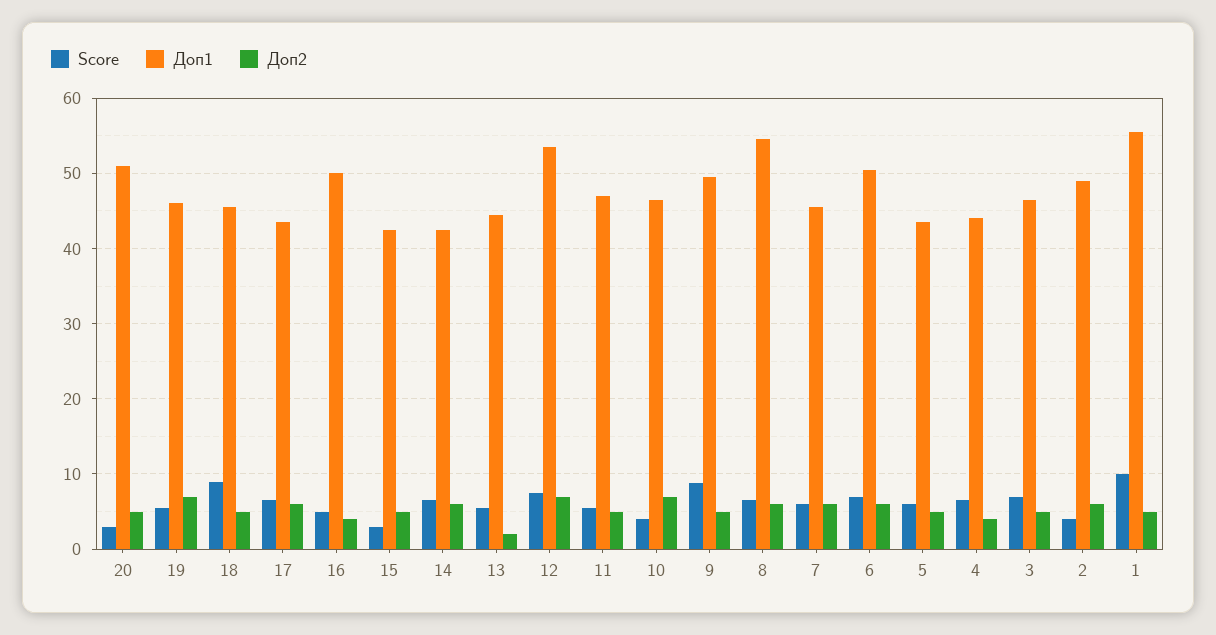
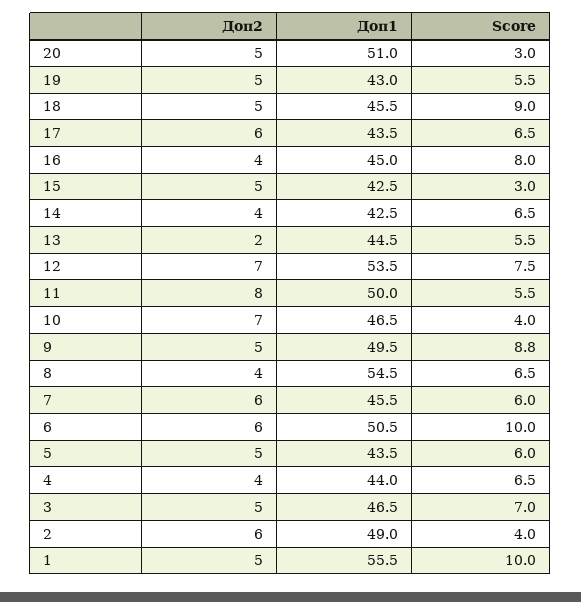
Доп1, 19: 46 -> 43
Доп2, 19: 7 -> 5
Score, 16: 5 -> 8
Доп1, 16: 50 -> 45
Доп2, 14: 6 -> 4
Доп1, 11: 47 -> 50
Доп2, 11: 5 -> 8
Доп2, 8: 6 -> 4
Score, 6: 7 -> 10

